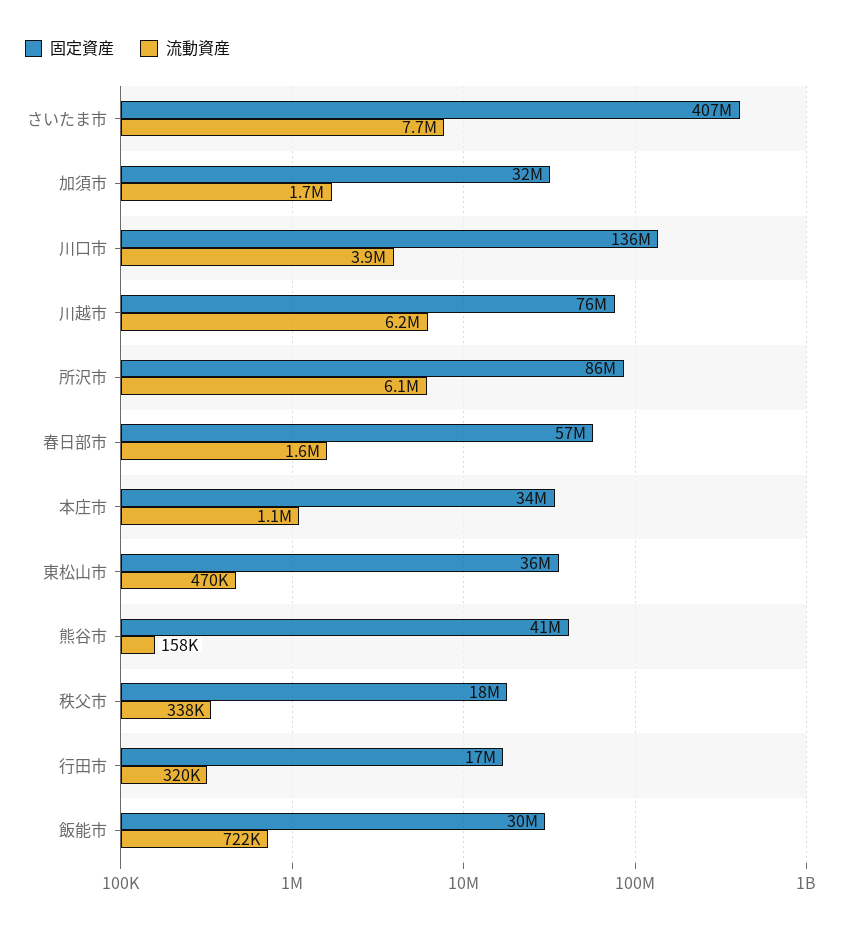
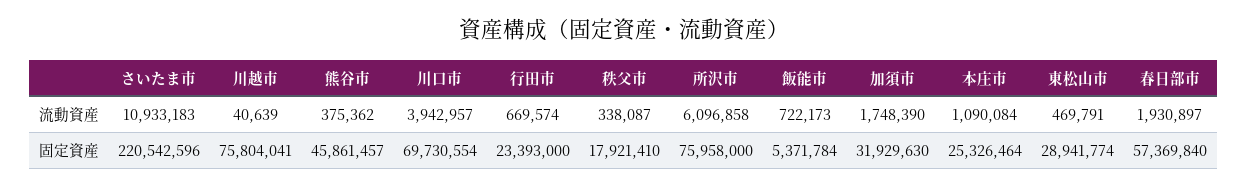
固定資産, さいたま市: 407000000 -> 220542596
流動資産, さいたま市: 7700000 -> 10933183
固定資産, 川口市: 136000000 -> 69730554
流動資産, 川越市: 6200000 -> 40639
固定資産, 所沢市: 86000000 -> 75958000
流動資産, 春日部市: 1600000 -> 1930897
固定資産, 本庄市: 34000000 -> 25326464
固定資産, 東松山市: 36000000 -> 28941774
固定資産, 熊谷市: 41000000 -> 45861457
流動資産, 熊谷市: 158000 -> 375362
固定資産, 行田市: 17000000 -> 23393000
流動資産, 行田市: 320000 -> 669574
固定資産, 飯能市: 30000000 -> 5371784

